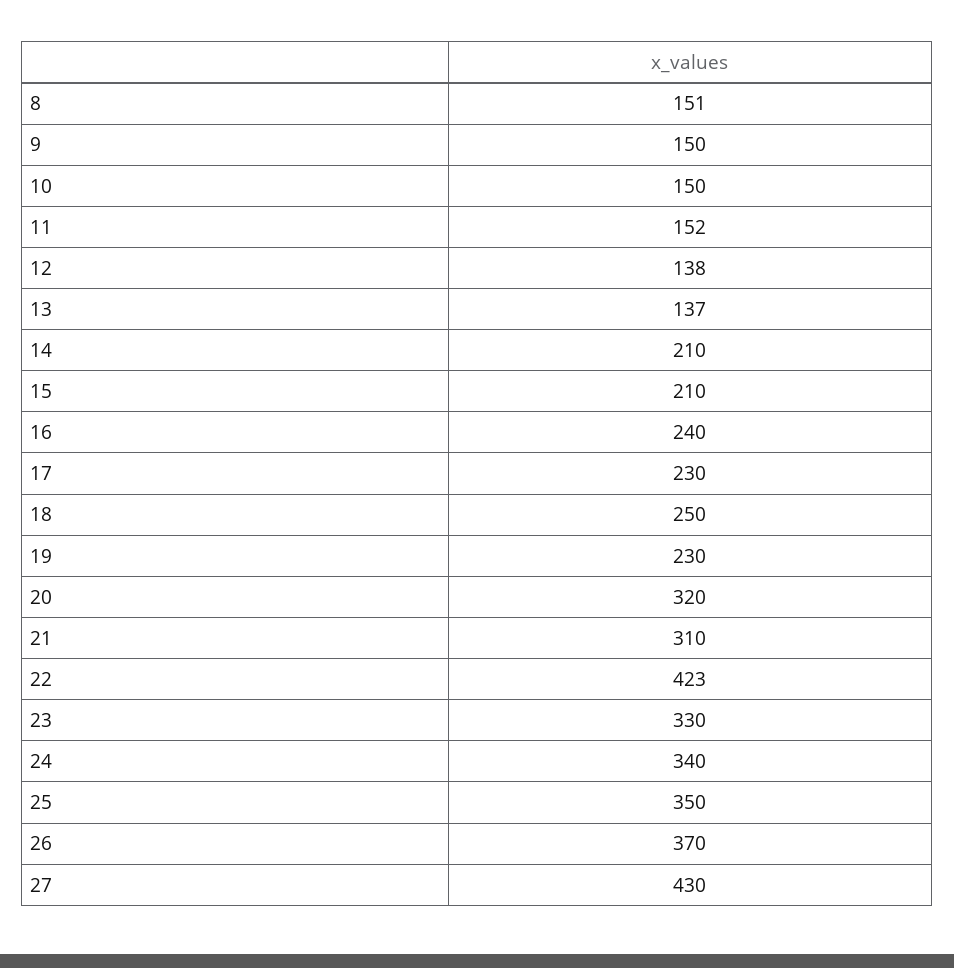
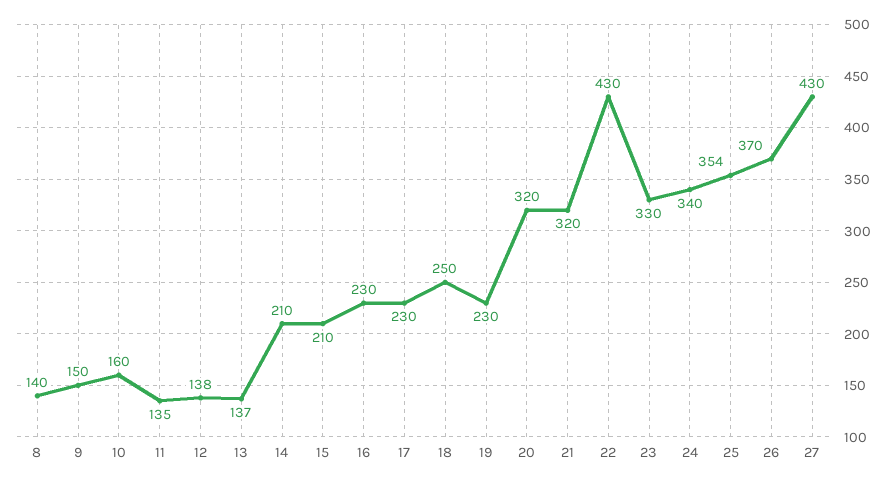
8: 151 -> 140
10: 150 -> 160
11: 152 -> 135
16: 240 -> 230
21: 310 -> 320
22: 423 -> 430
25: 350 -> 354

